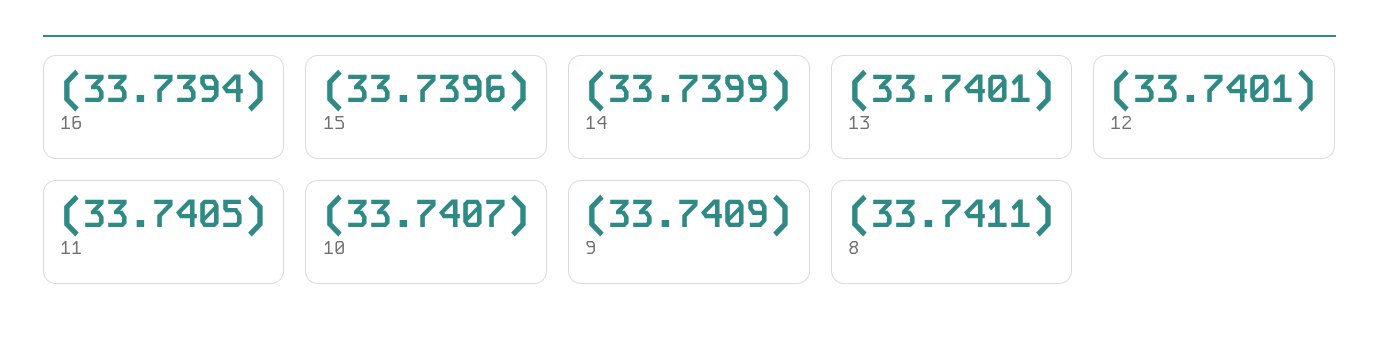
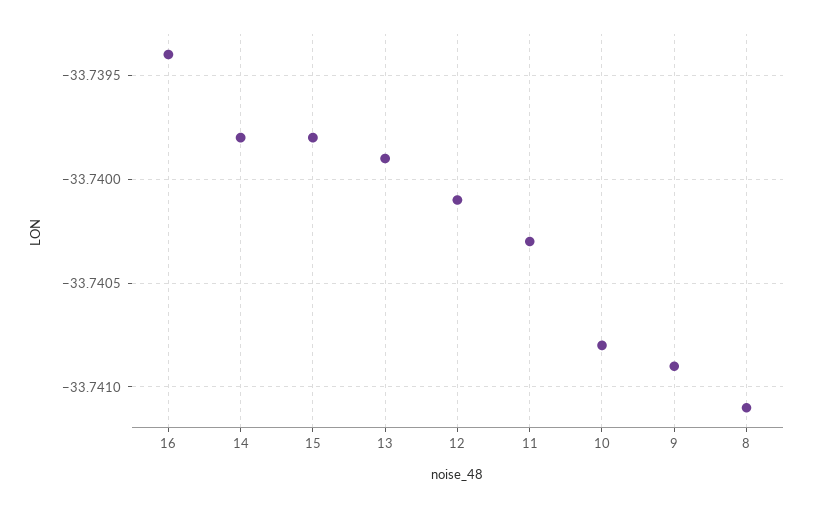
15: -33.7396 -> -33.7398
14: -33.7399 -> -33.7398
13: -33.7401 -> -33.7399
11: -33.7405 -> -33.7403
10: -33.7407 -> -33.7408

